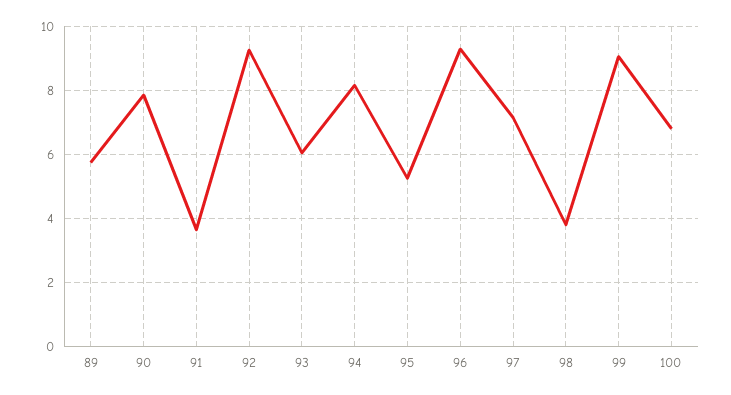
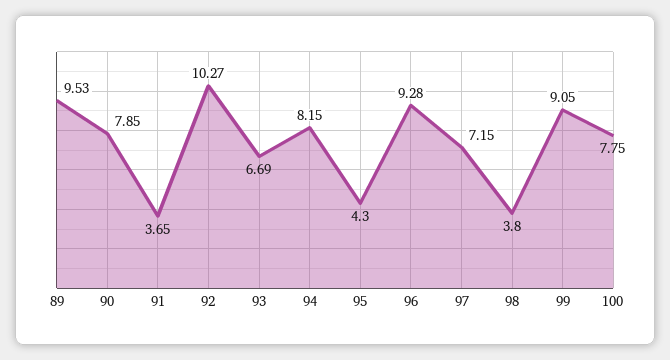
89: 5.8 -> 9.53
92: 9.2 -> 10.27
93: 6 -> 6.69
95: 5.2 -> 4.3
100: 6.8 -> 7.75

